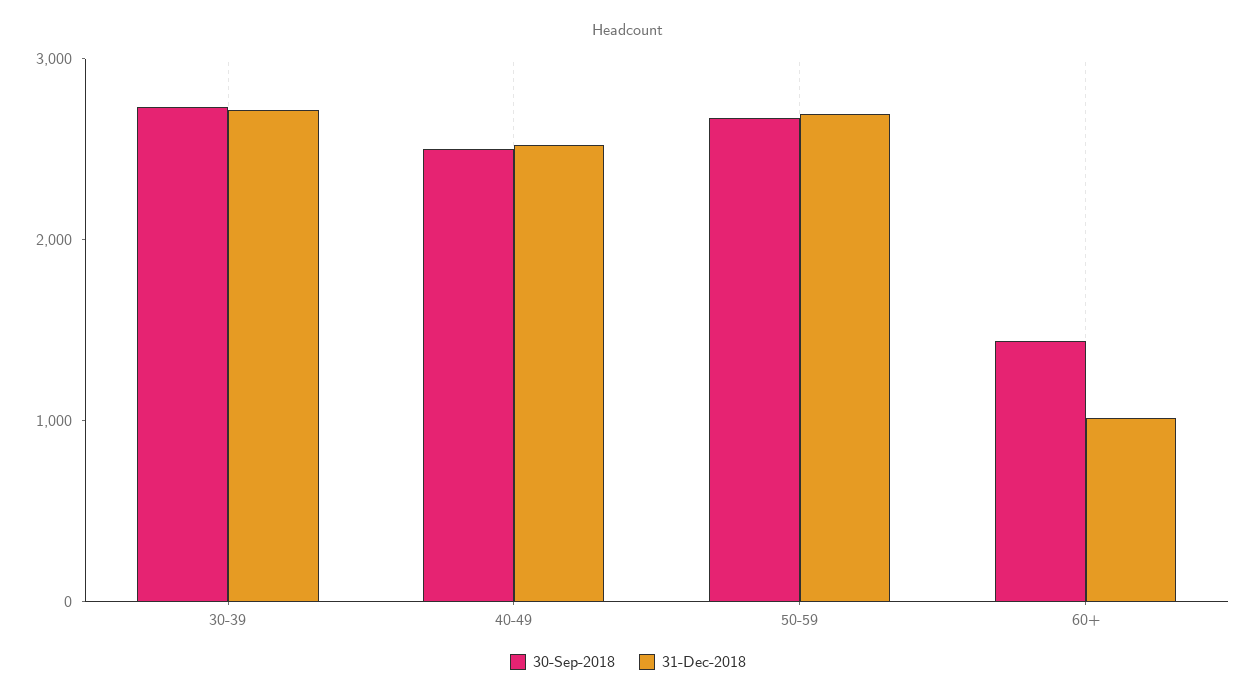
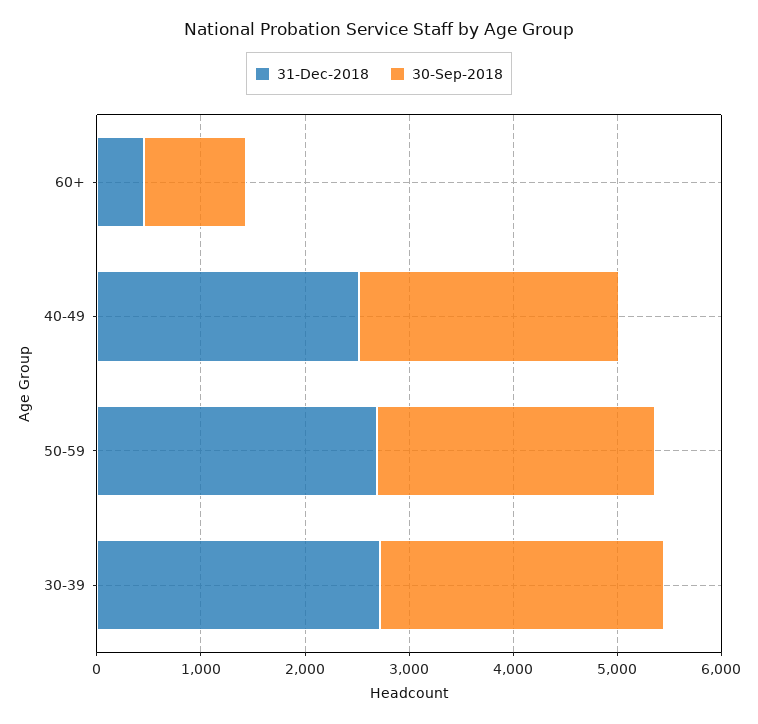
30-Sep-2018, 60+: 1400 -> 1000
31-Dec-2018, 60+: 1000 -> 400

